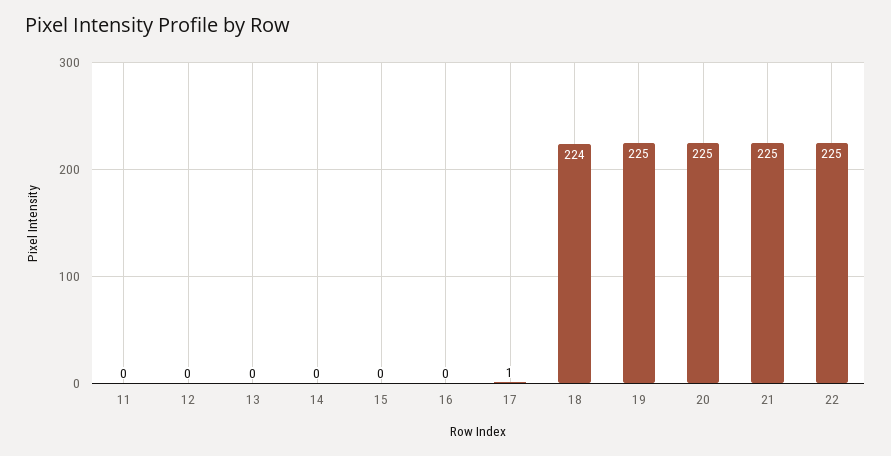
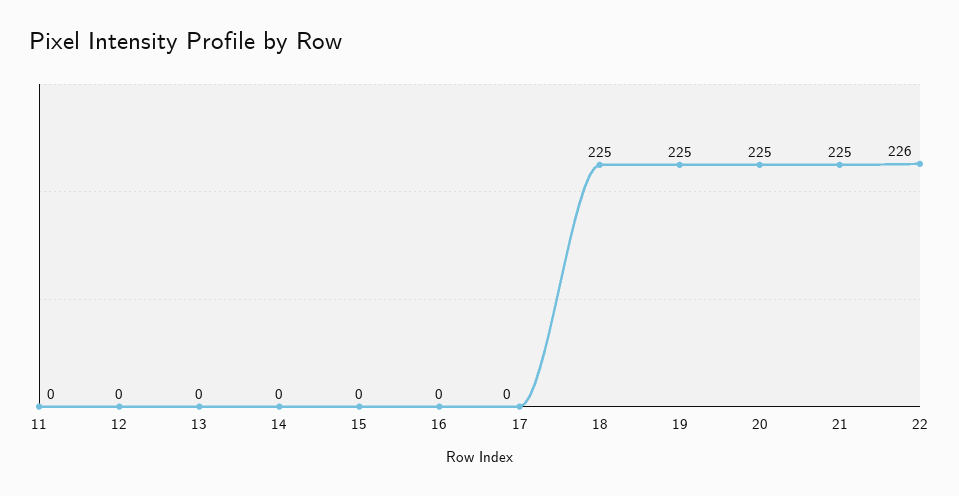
17: 1 -> 0
18: 224 -> 225
22: 225 -> 226

